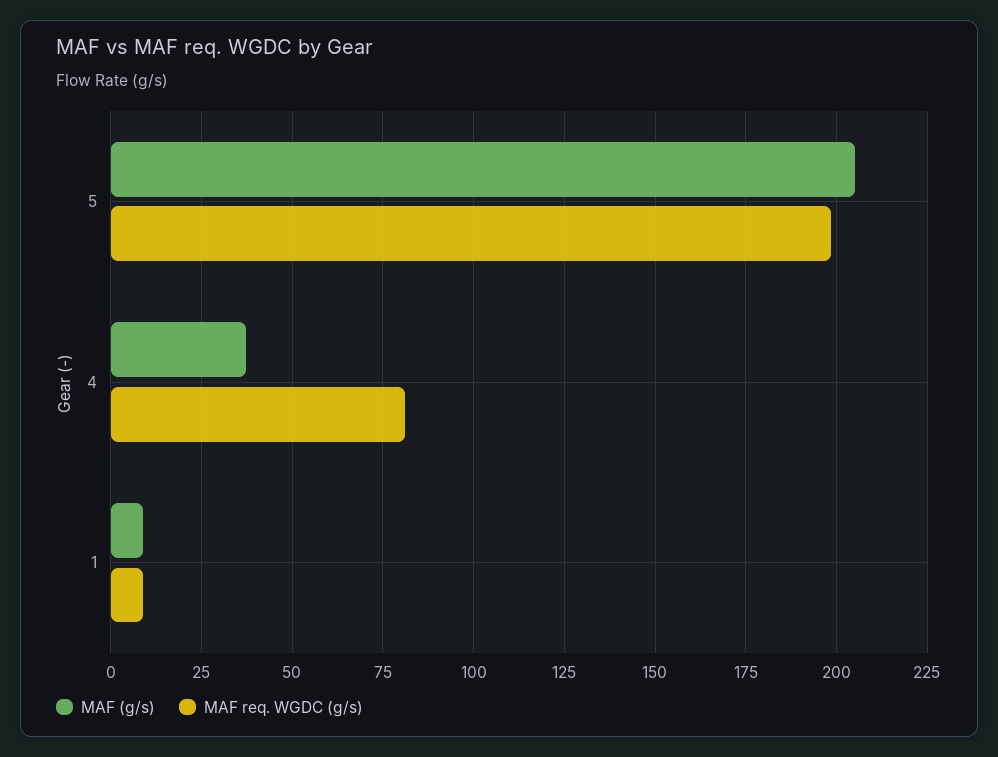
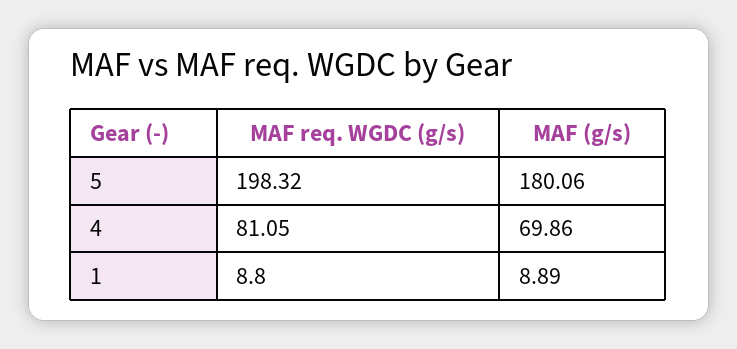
MAF (g/s), 5: 205 -> 180.06
MAF (g/s), 4: 37.5 -> 69.86

